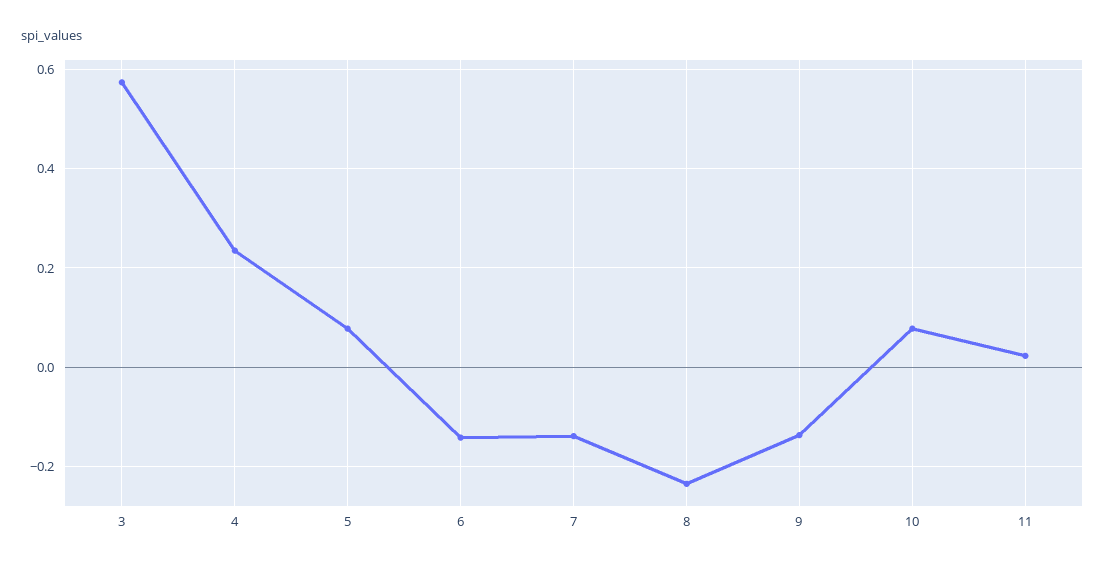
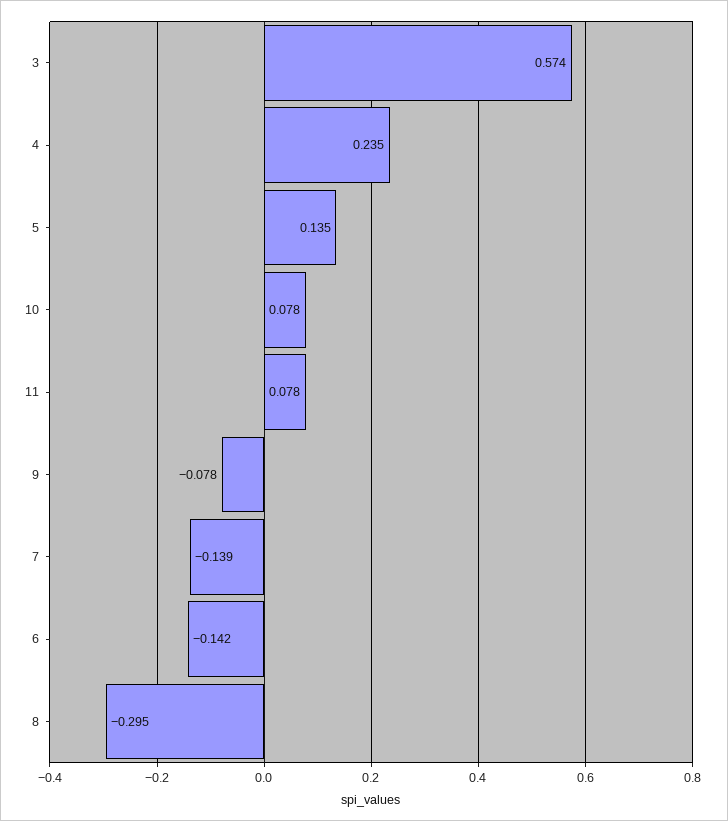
5: 0.08 -> 0.135
8: -0.24 -> -0.295
9: -0.14 -> -0.078
11: 0.02 -> 0.078

